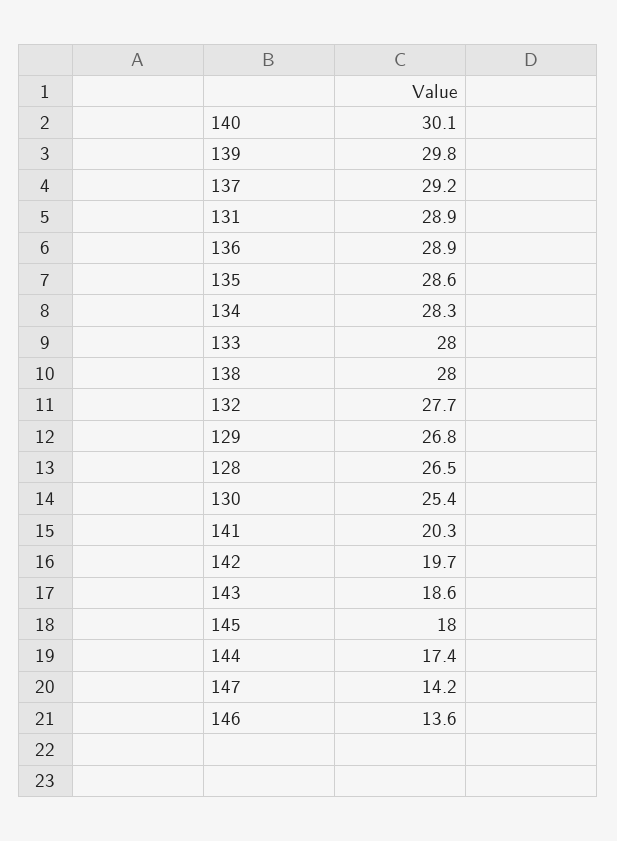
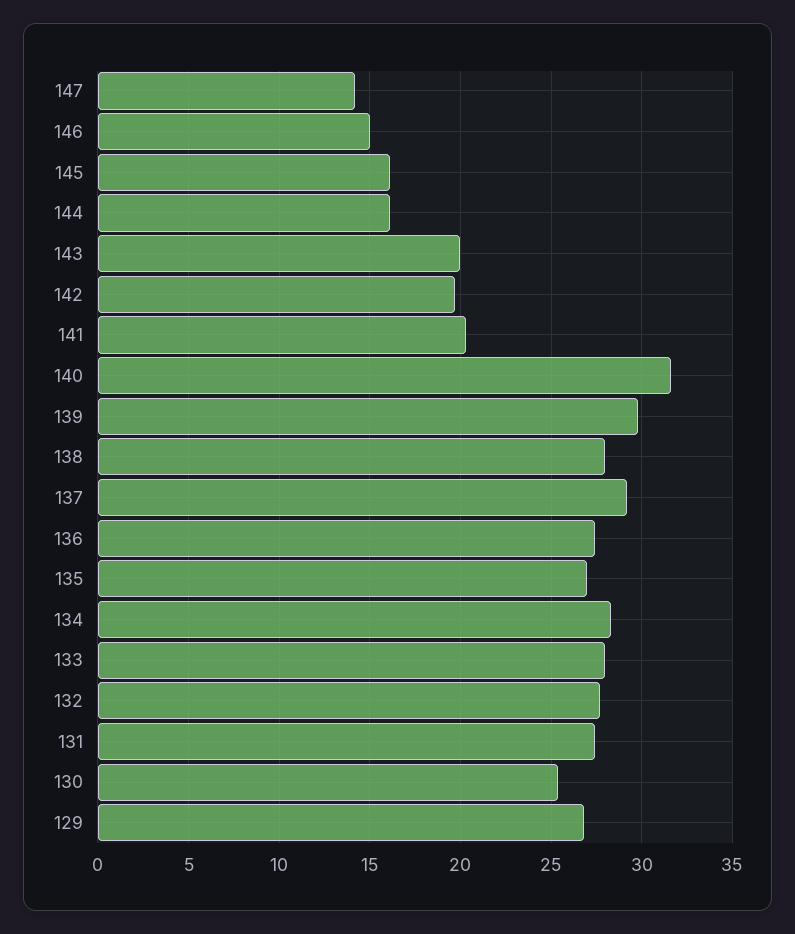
140: 30.1 -> 31.5
131: 28.9 -> 27.5
136: 28.9 -> 27.5
135: 28.6 -> 27
128: 26.5 -> none
143: 18.6 -> 20
145: 18 -> 16
144: 17.4 -> 16
146: 13.6 -> 15

